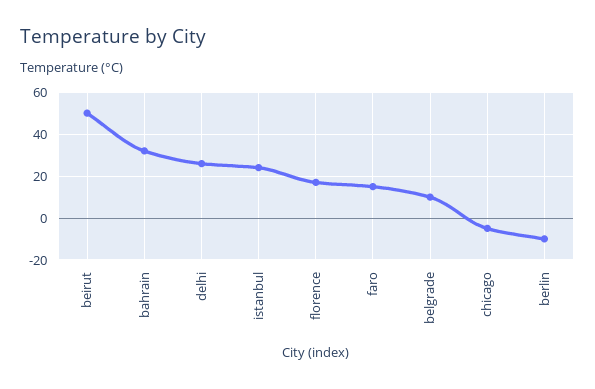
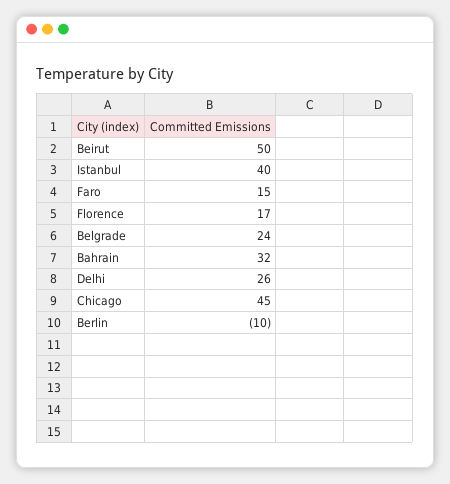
istanbul: 25 -> 40
belgrade: 10 -> 24
chicago: -5 -> 45

